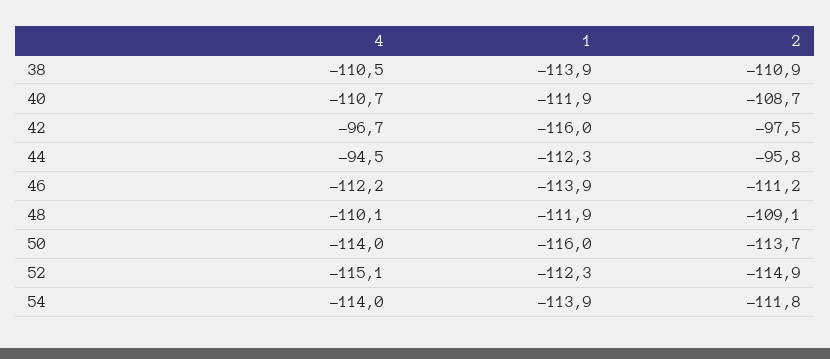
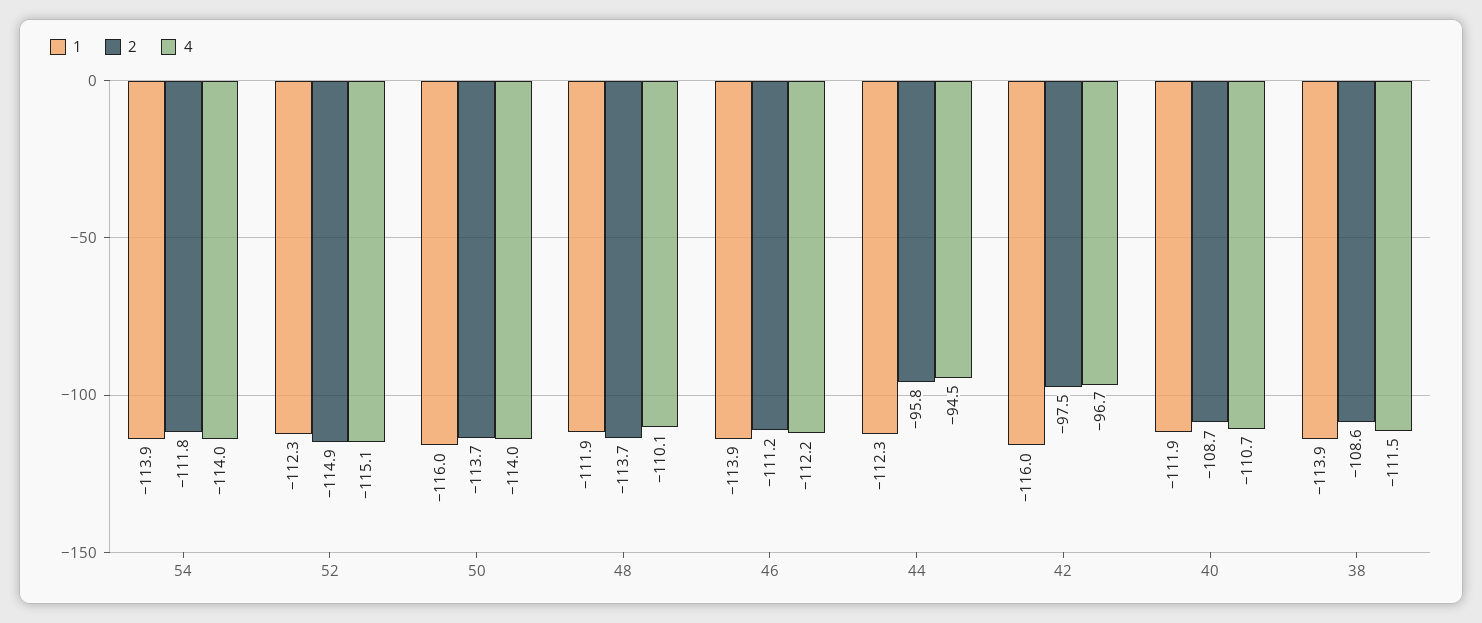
4, 38: -110.5 -> -111.5
2, 38: -110.9 -> -108.6
2, 48: -109.1 -> -113.7

